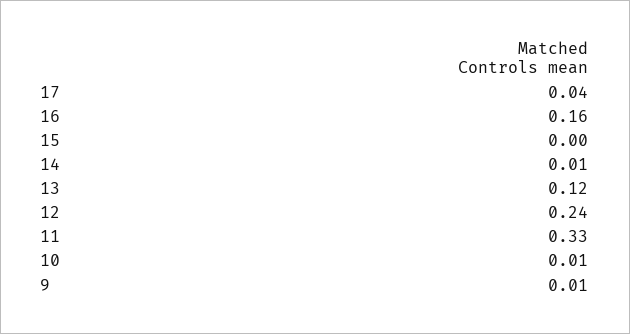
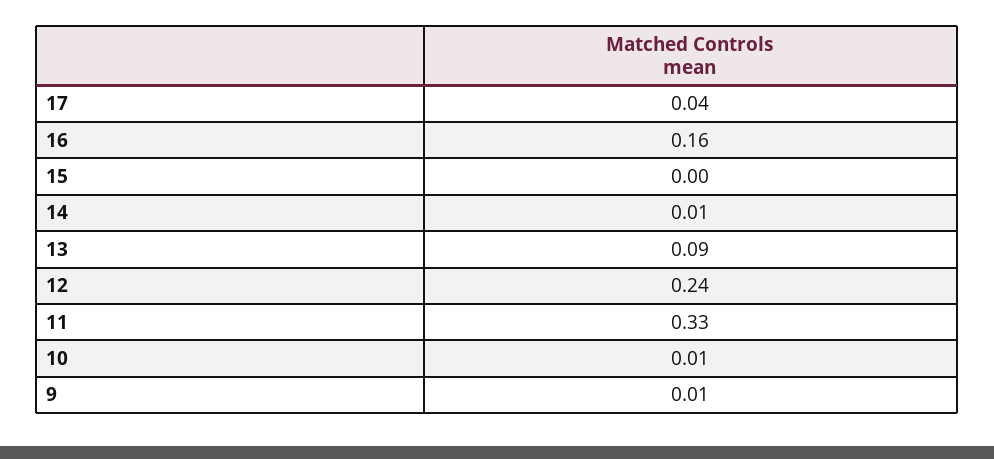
13: 0.12 -> 0.09

